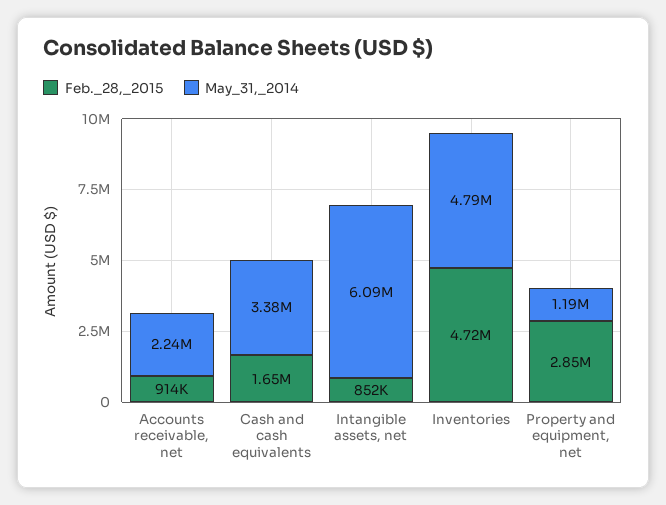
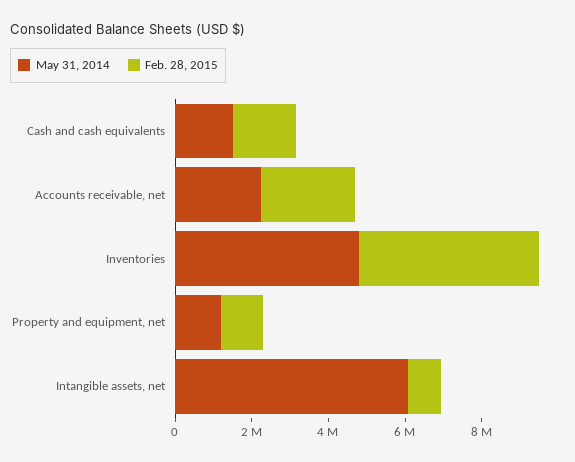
Feb._28,_2015, Accounts receivable, net: 914000 -> 2500000
May_31,_2014, Cash and cash equivalents: 3380000 -> 1500000
Feb._28,_2015, Property and equipment, net: 2850000 -> 1000000

